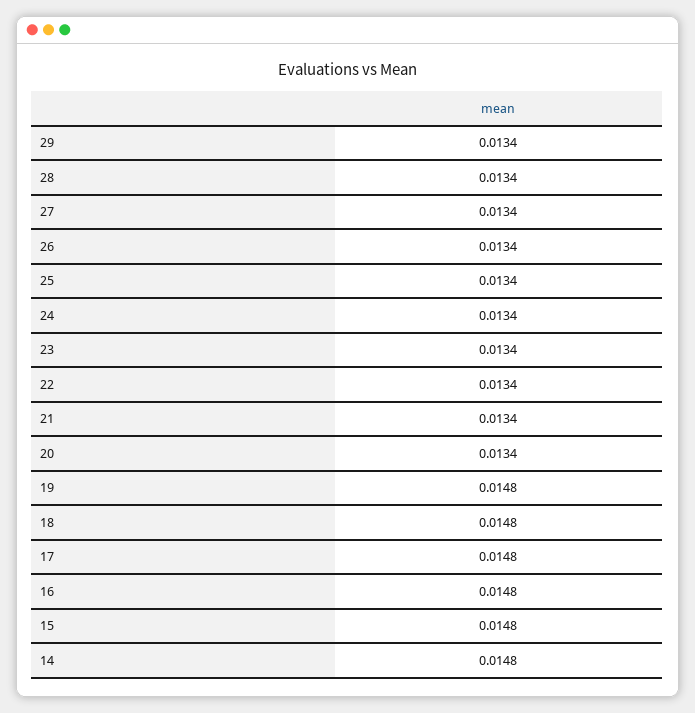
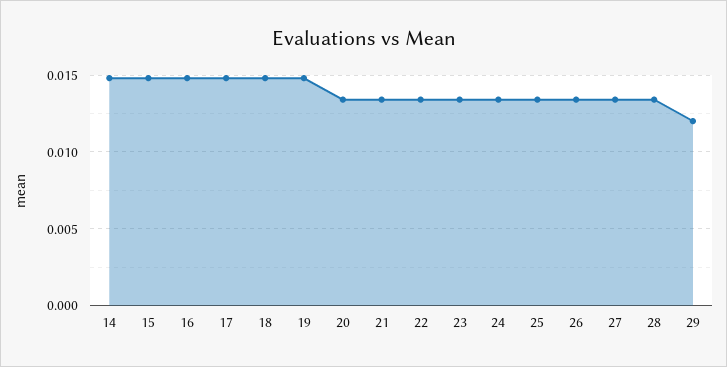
29: 0.0134 -> 0.012

